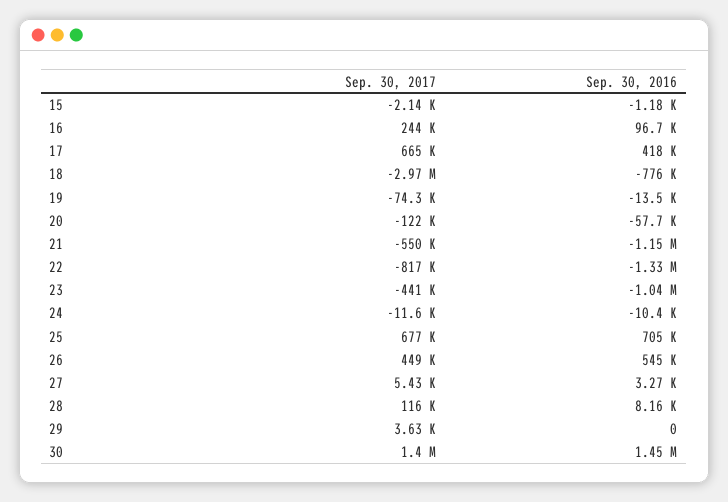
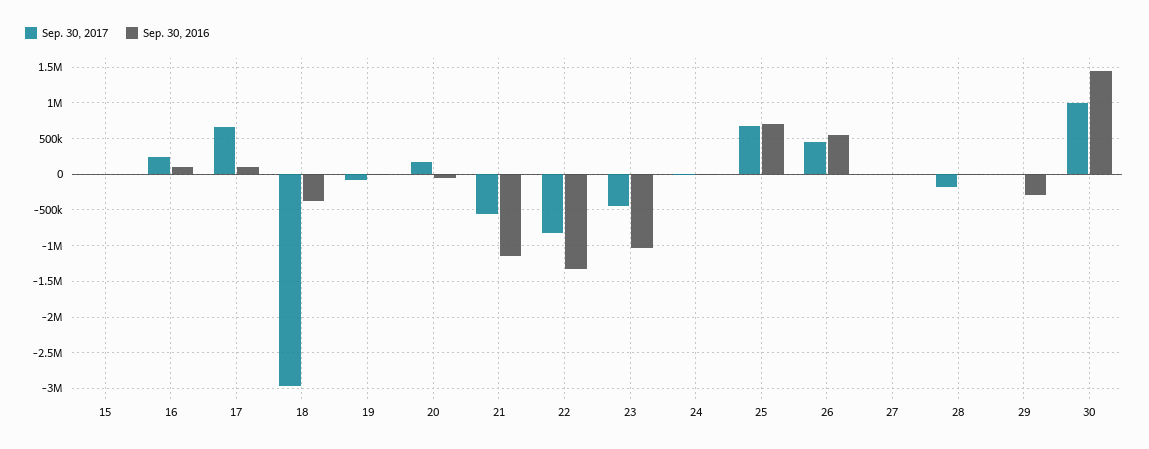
Sep. 30, 2016, 17: 418000 -> 100000
Sep. 30, 2016, 18: -776000 -> -400000
Sep. 30, 2017, 20: -122000 -> 200000
Sep. 30, 2017, 28: 116000 -> -200000
Sep. 30, 2016, 29: 0 -> -300000
Sep. 30, 2017, 30: 1400000 -> 1000000

